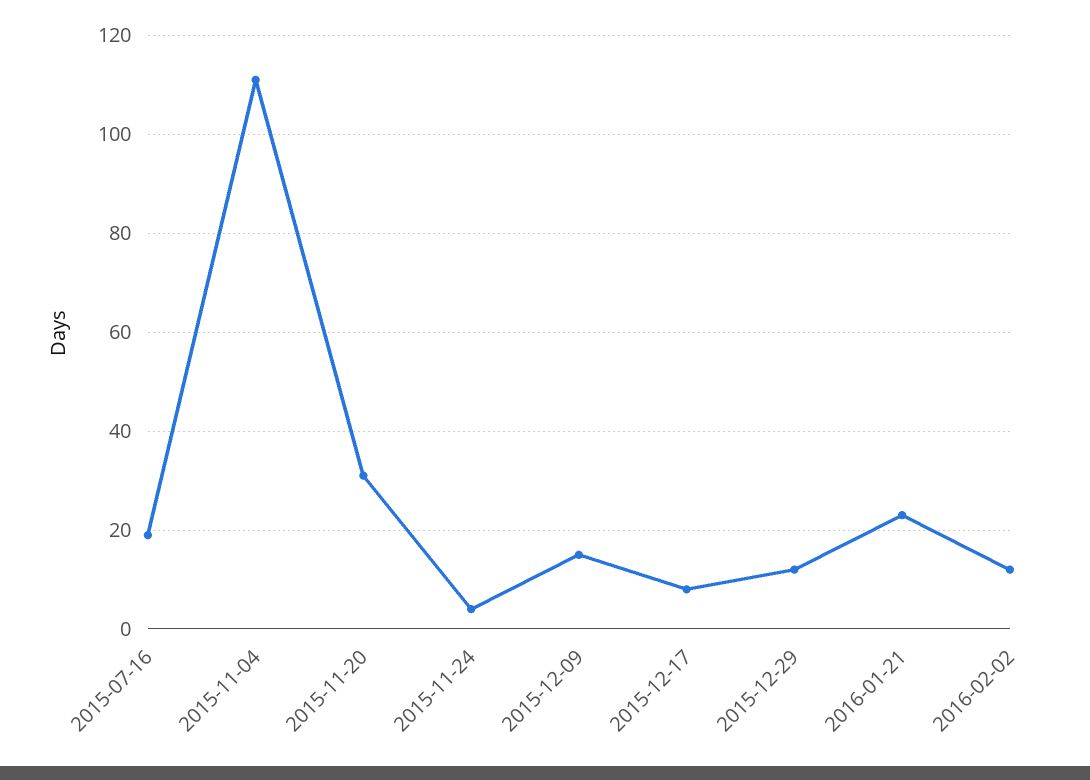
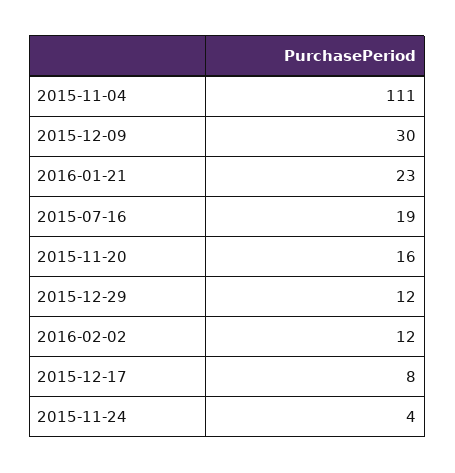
2015-11-20: 30 -> 16
2015-12-09: 15 -> 30

